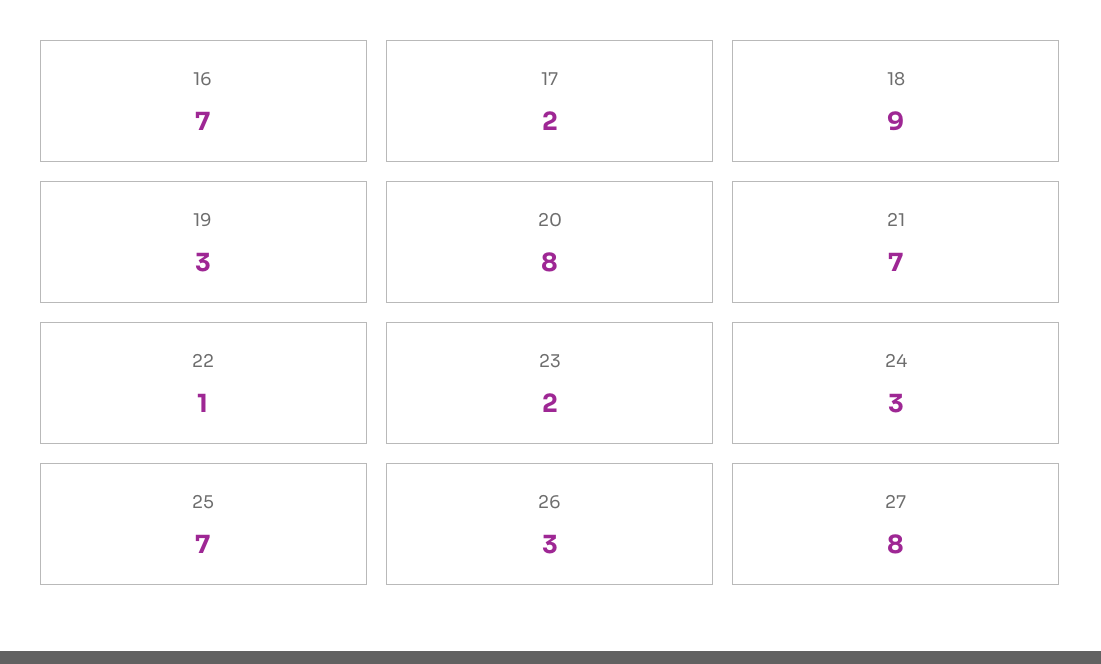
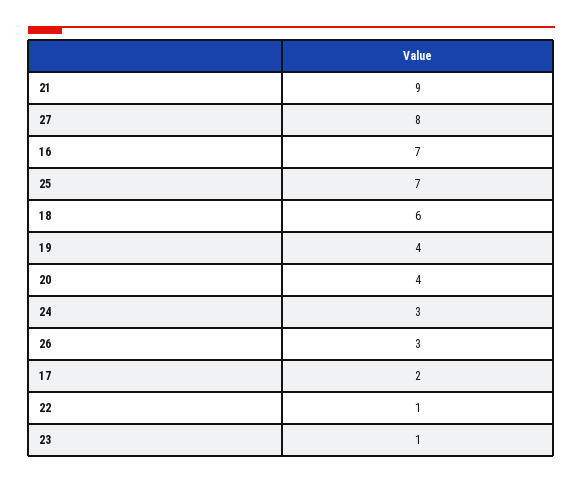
18: 9 -> 6
19: 3 -> 4
20: 8 -> 4
21: 7 -> 9
23: 2 -> 1

